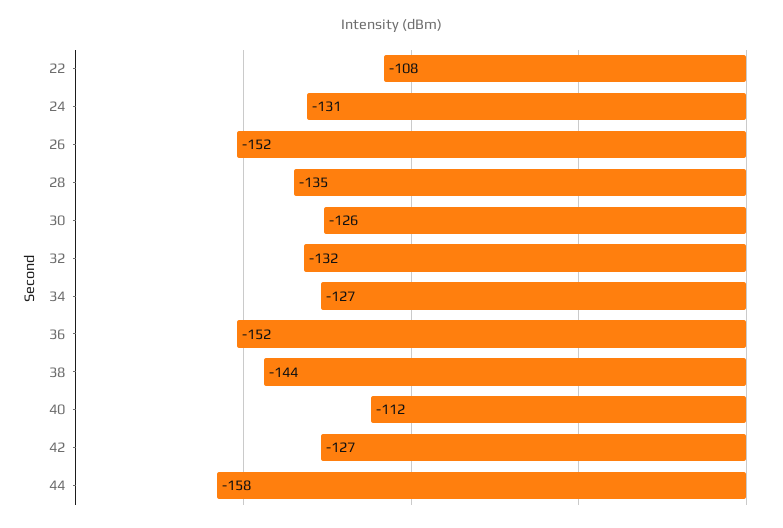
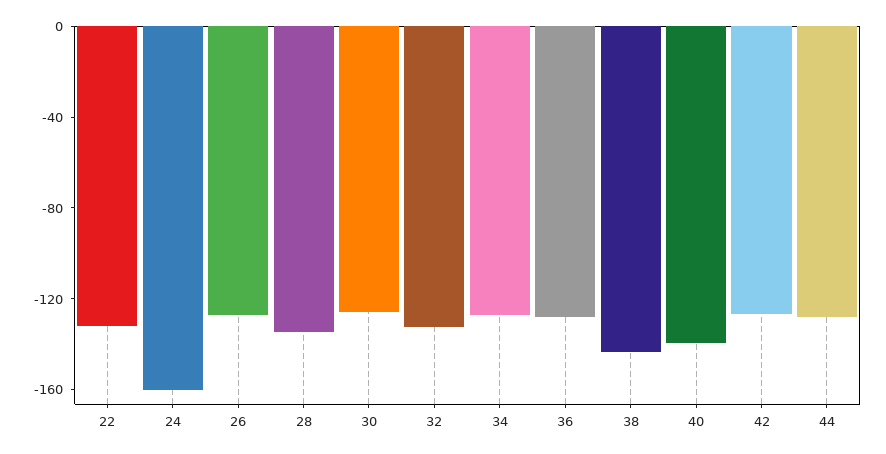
22: -108 -> -130
24: -131 -> -160
26: -152 -> -130
36: -152 -> -130
40: -112 -> -140
44: -158 -> -130

